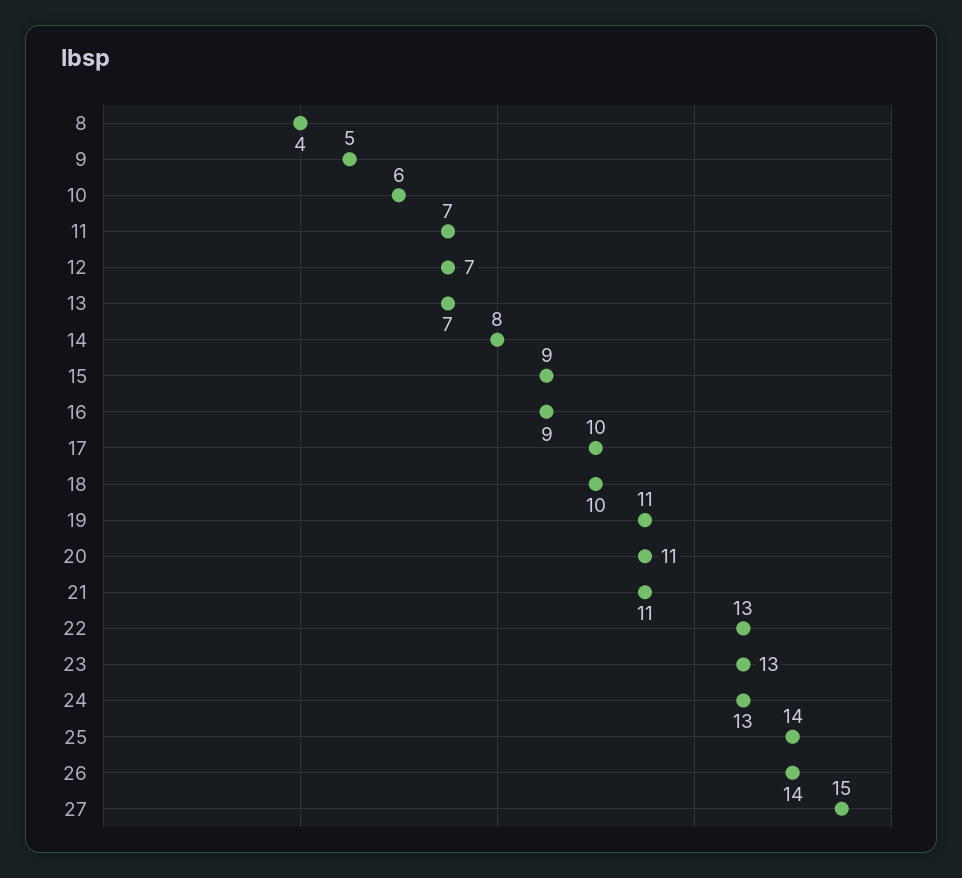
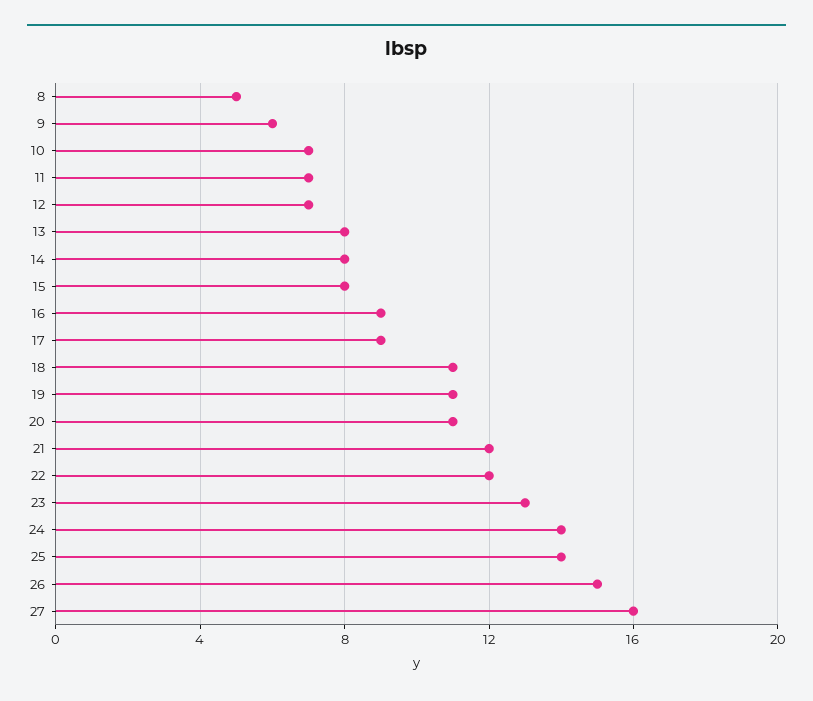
8: 4 -> 5
9: 5 -> 6
10: 6 -> 7
13: 7 -> 8
15: 9 -> 8
17: 10 -> 9
18: 10 -> 11
21: 11 -> 12
22: 13 -> 12
24: 13 -> 14
26: 14 -> 15
27: 15 -> 16

